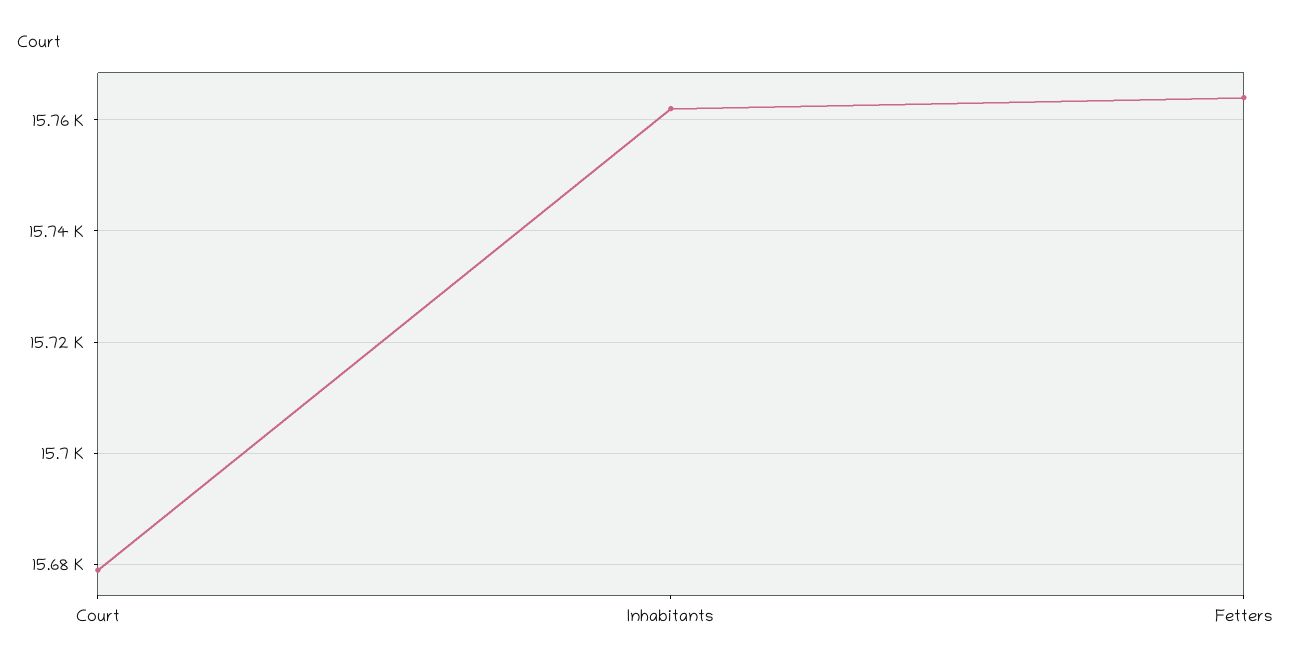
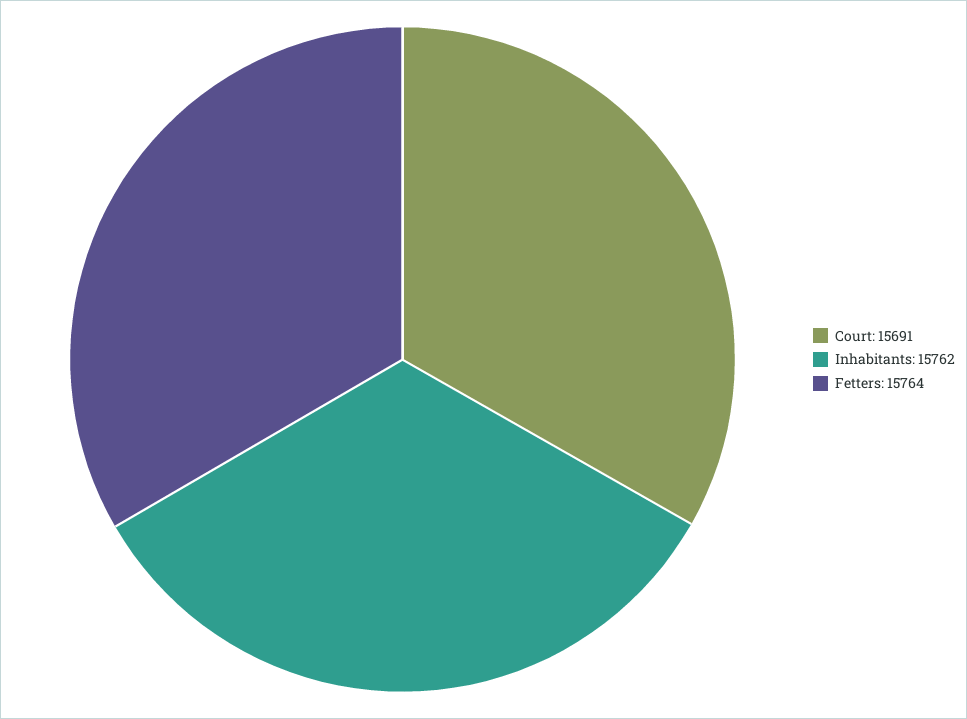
Court: 15680 -> 15691

